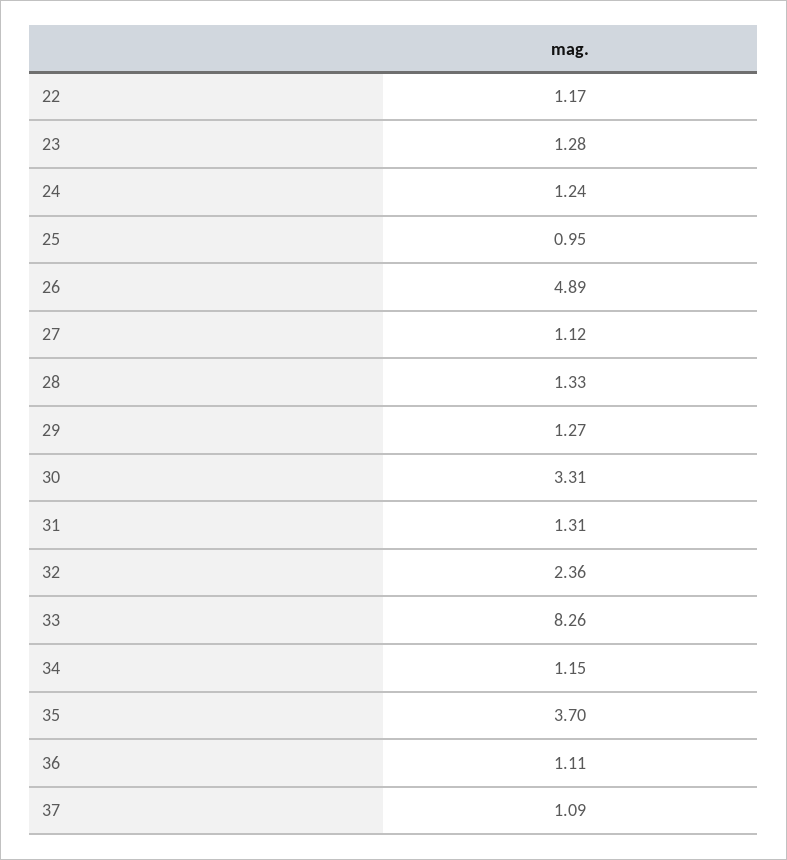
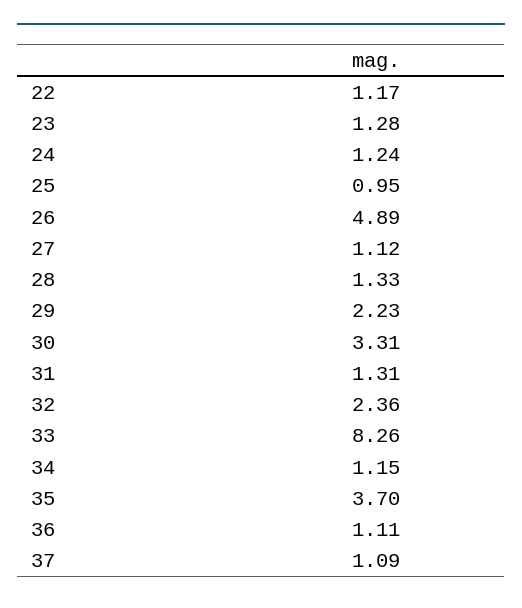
29: 1.27 -> 2.23

